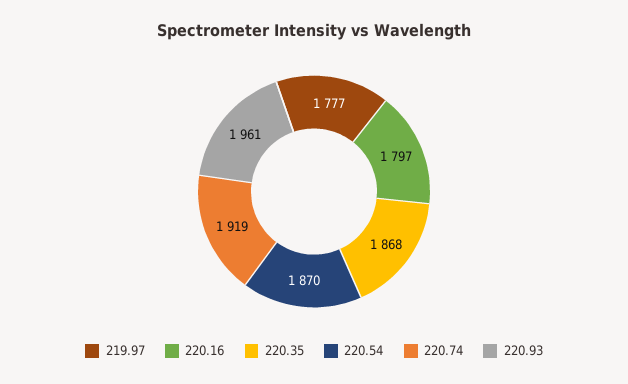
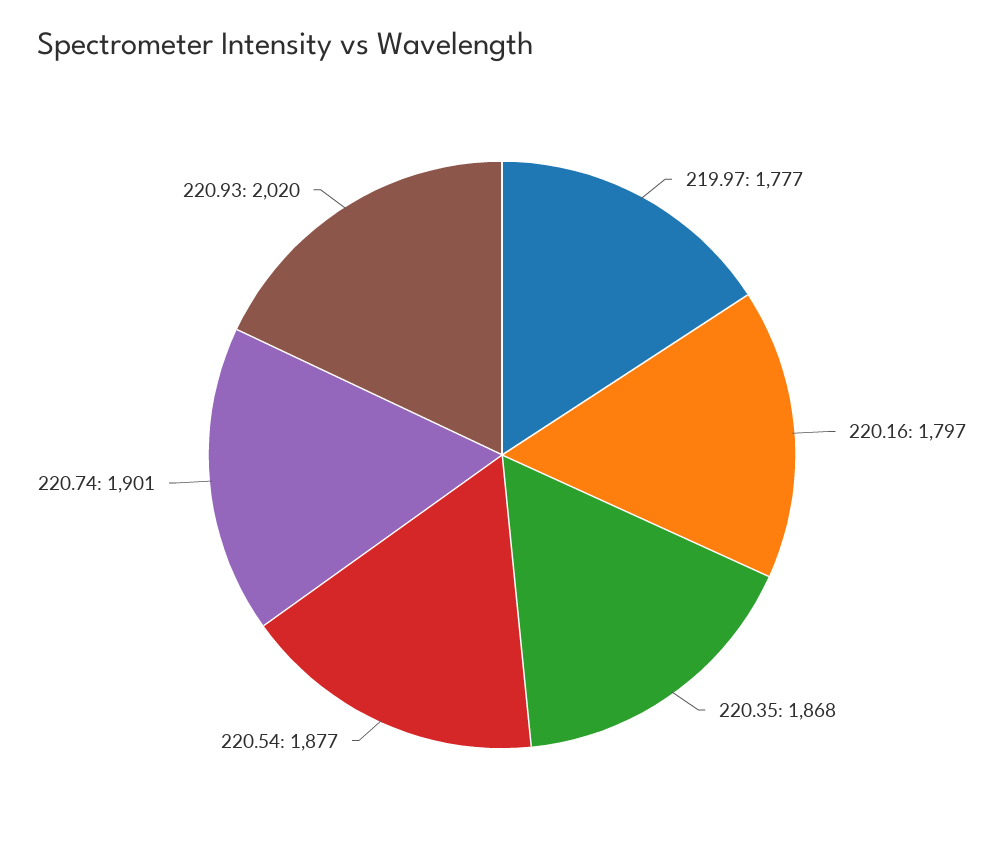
220.54: 1870 -> 1877
220.74: 1919 -> 1901
220.93: 1961 -> 2020

